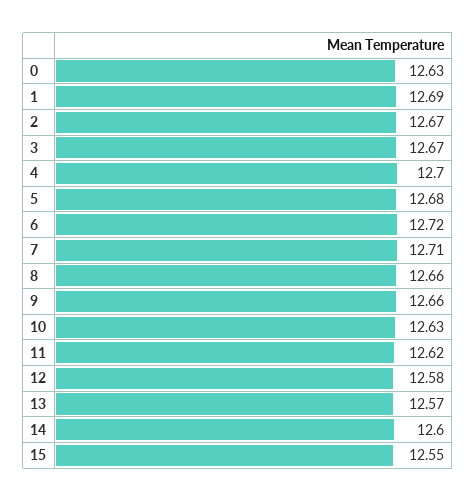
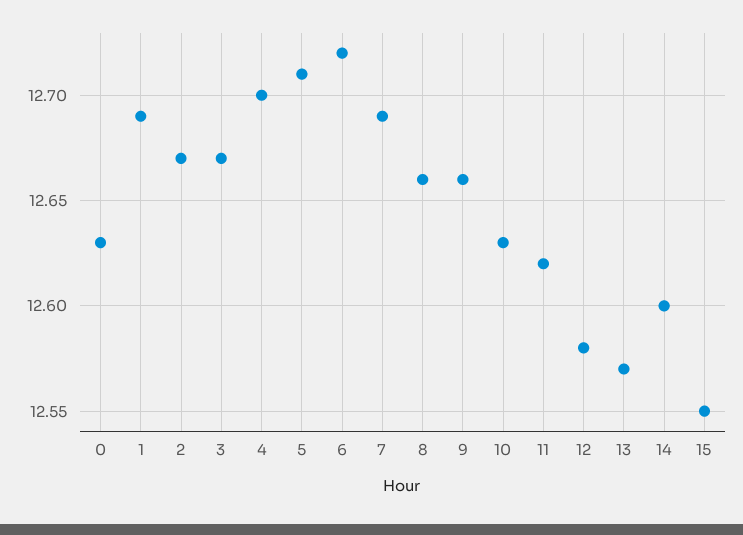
5: 12.68 -> 12.71
7: 12.71 -> 12.69

